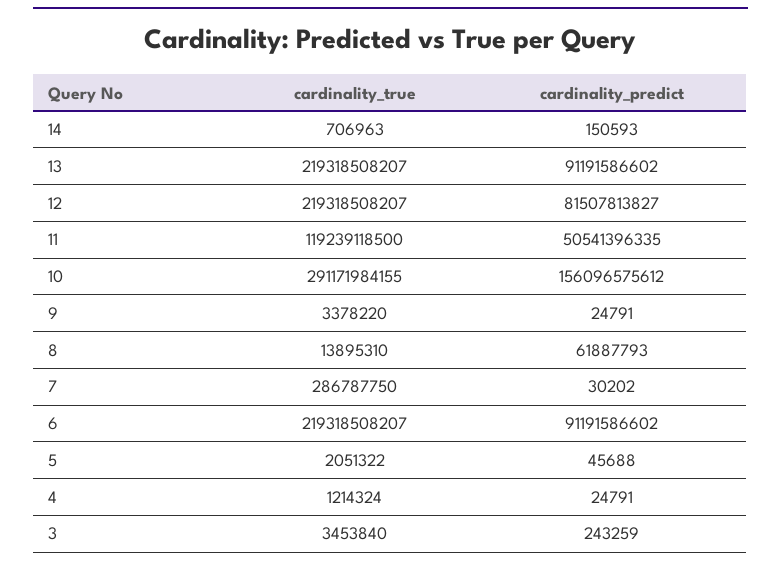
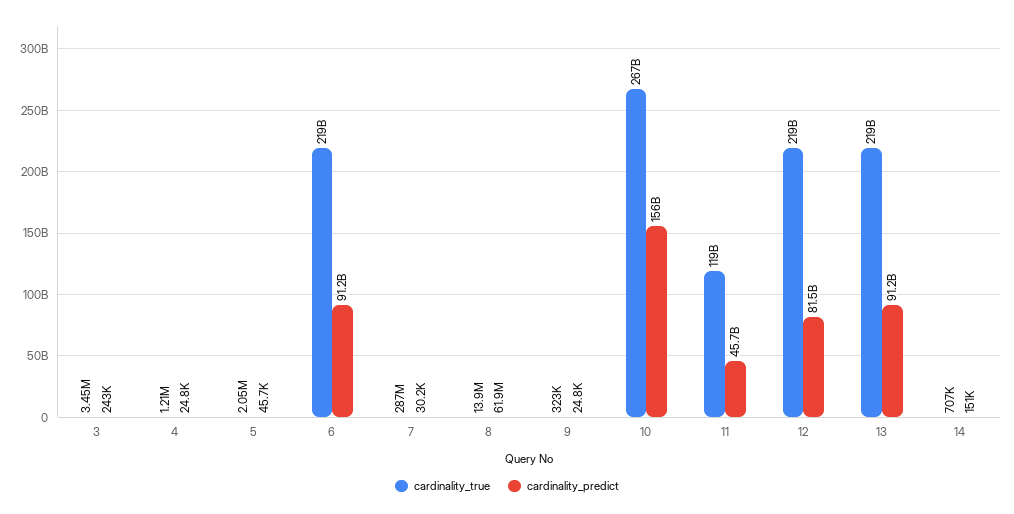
cardinality_predict, 11: 50541396335 -> 45700000000
cardinality_true, 10: 291171984155 -> 267000000000
cardinality_true, 9: 3378220 -> 323000

